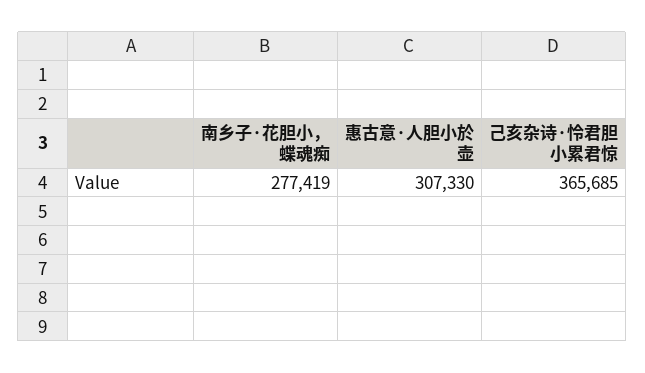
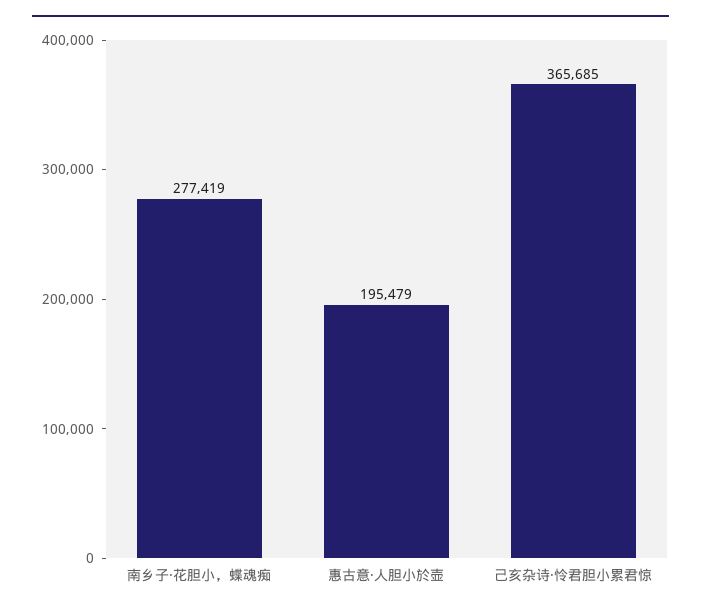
惠古意·人胆小於壶: 307330 -> 195479

